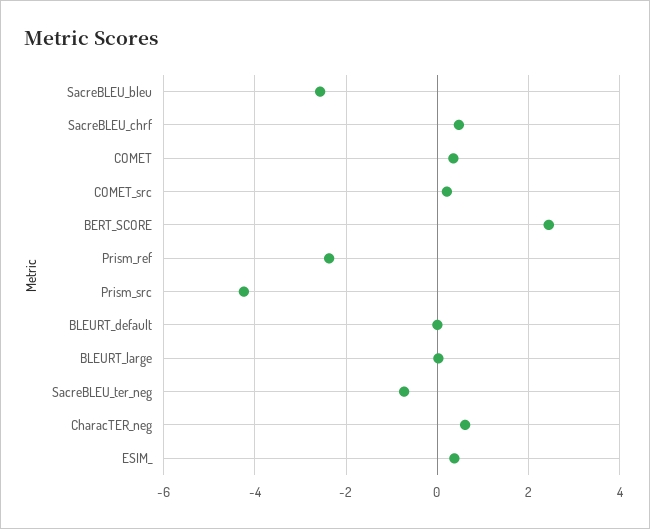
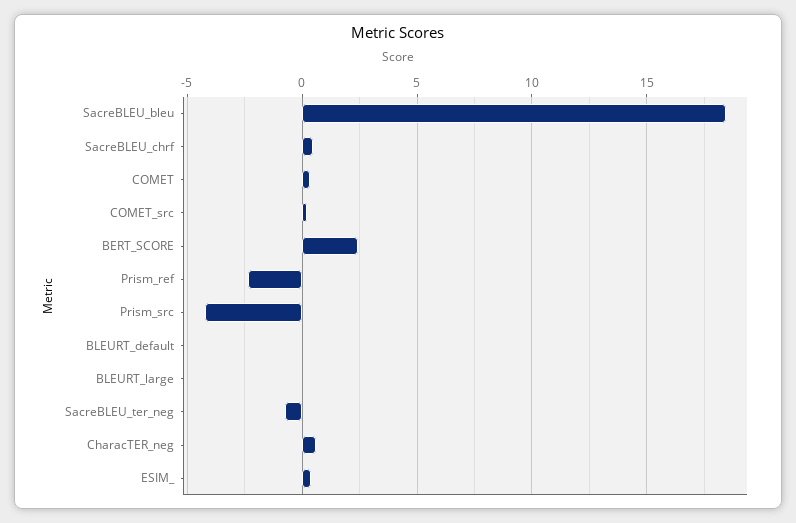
SacreBLEU_bleu: -2.6 -> 18.5

